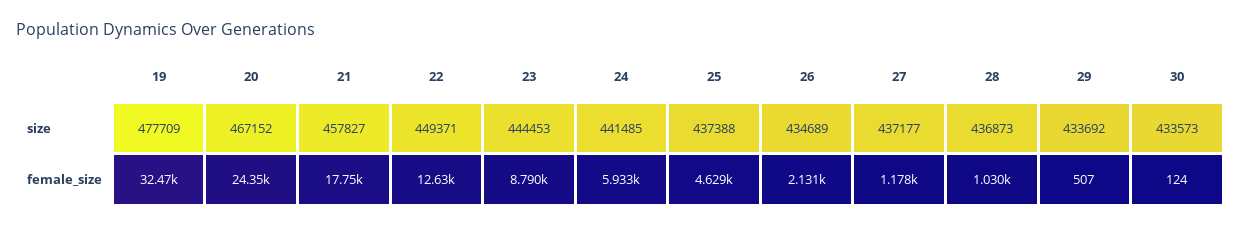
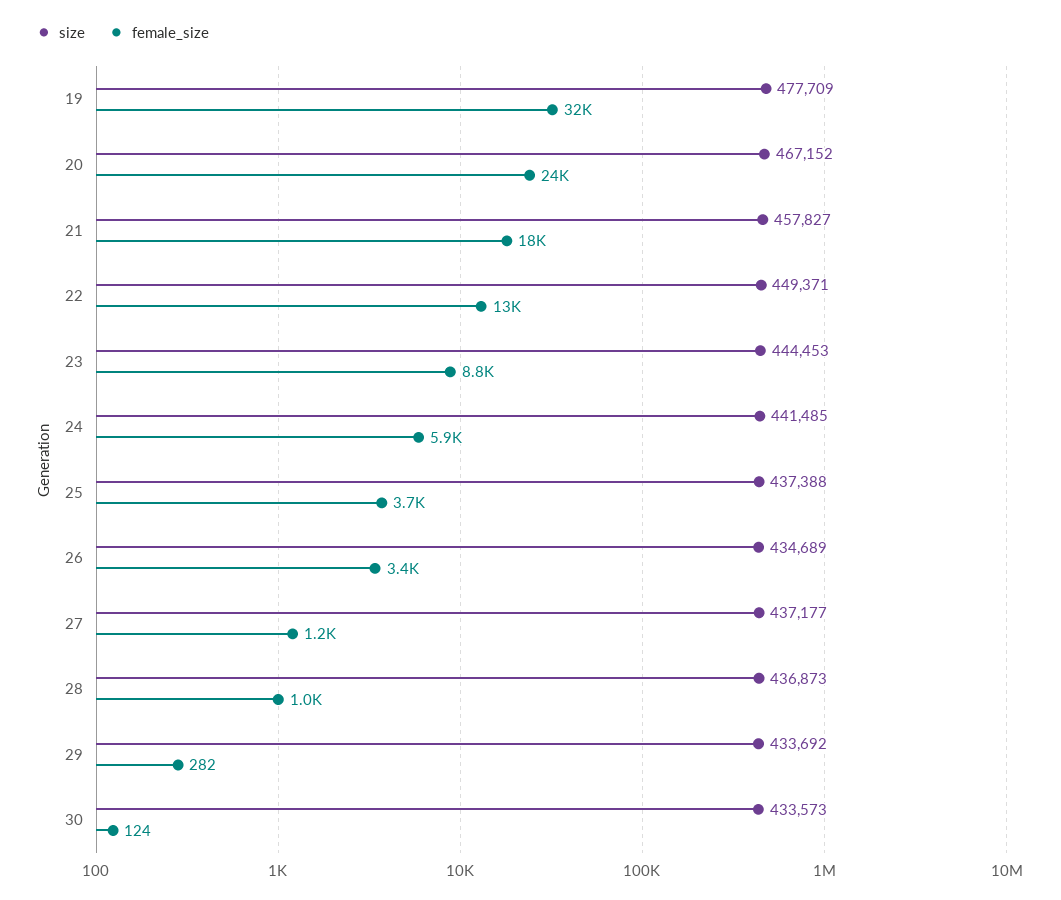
female_size, 25: 4629 -> 3700
female_size, 26: 2131 -> 3400
female_size, 29: 507 -> 282

